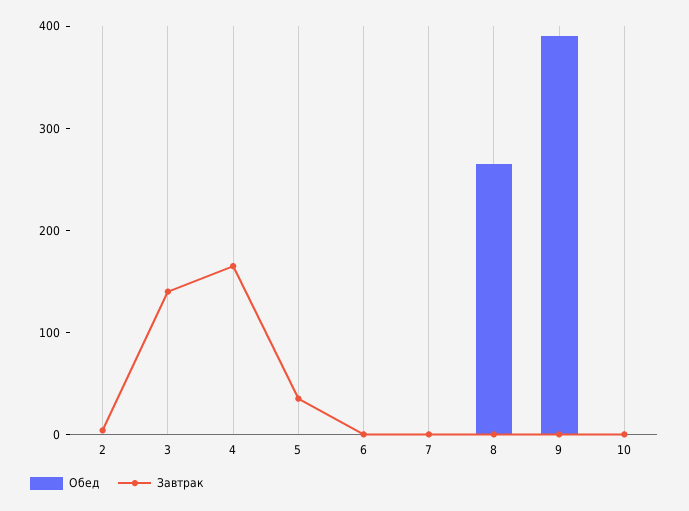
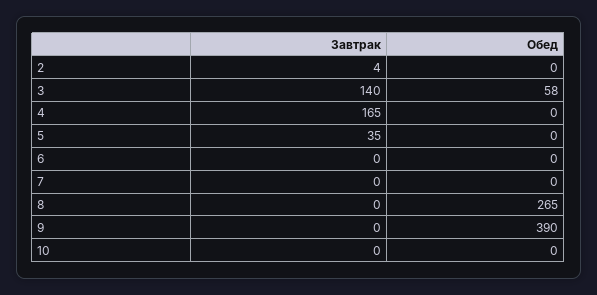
Обед, 3: 0 -> 58

